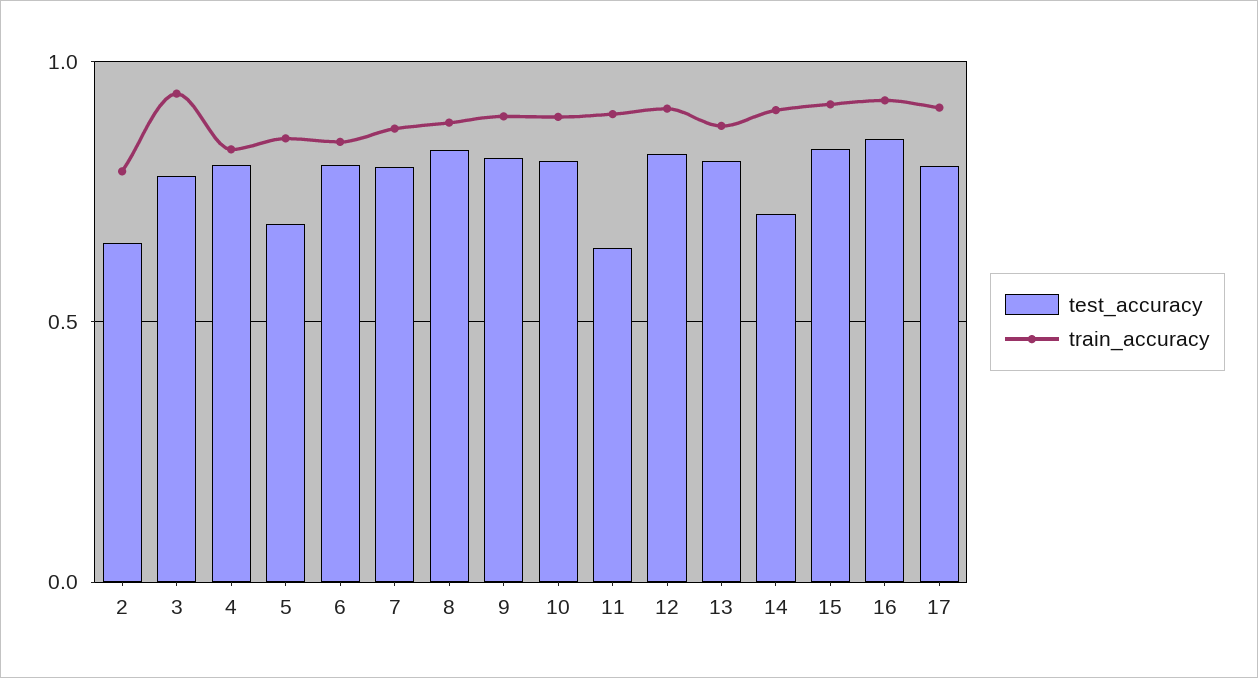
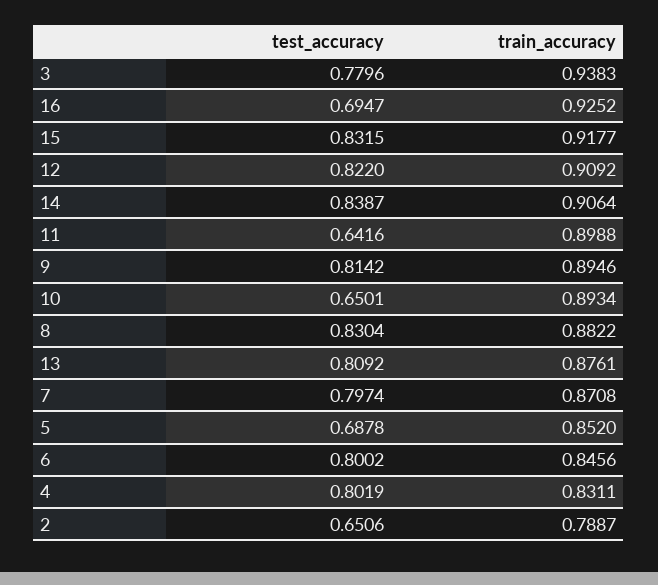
test_accuracy, 10: 0.8 -> 0.6501
test_accuracy, 14: 0.7 -> 0.8387
test_accuracy, 16: 0.85 -> 0.6947
test_accuracy, 17: 0.8 -> none
train_accuracy, 17: 0.9 -> none

